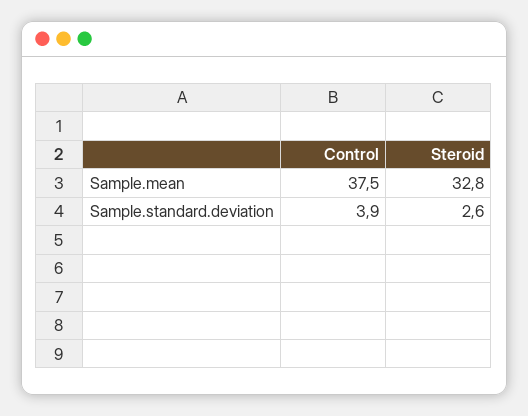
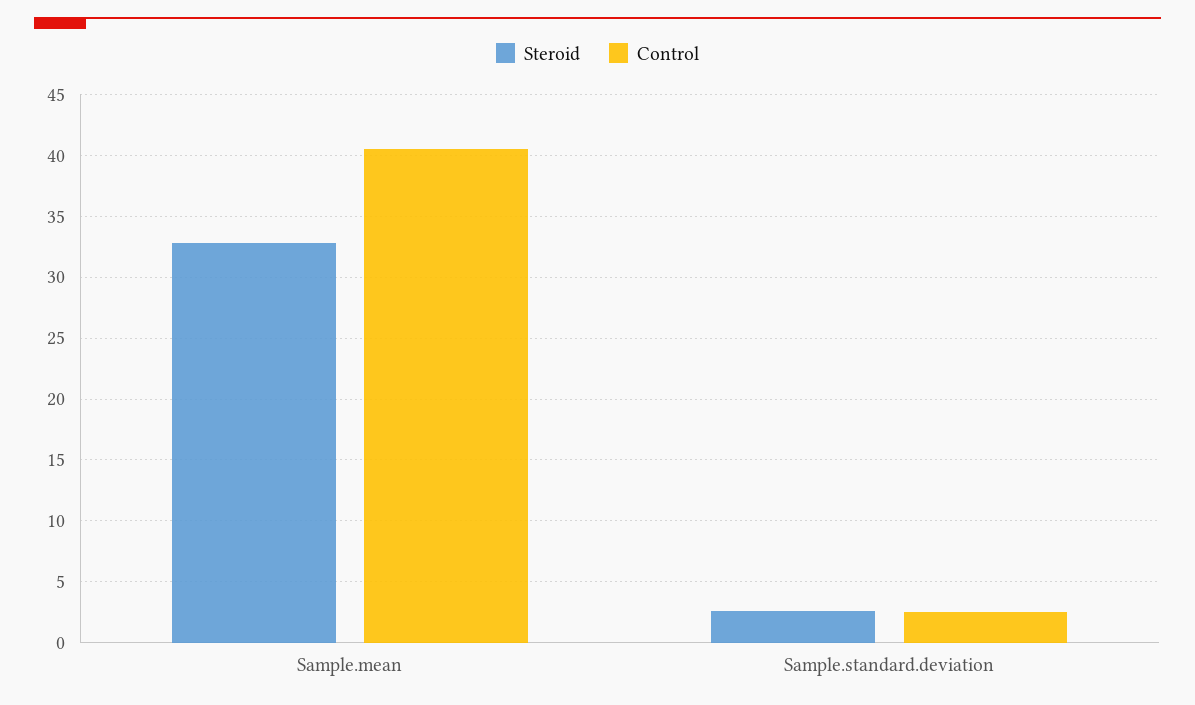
Control, Sample.mean: 37.5 -> 40.5
Control, Sample.standard.deviation: 3.9 -> 2.5

